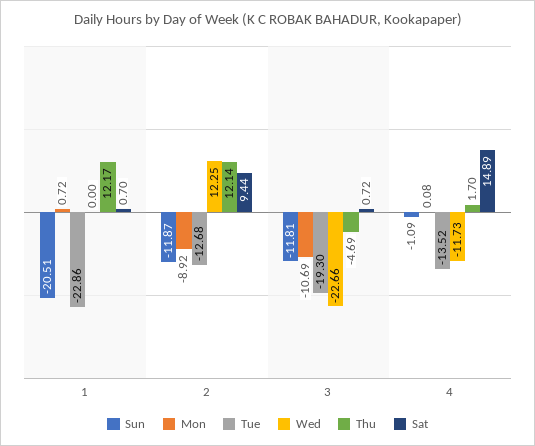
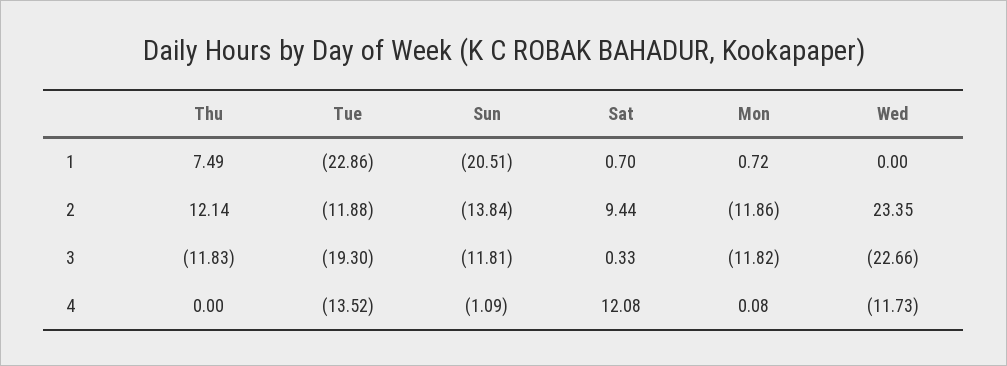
Thu, 1: 12.17 -> 7.49
Sun, 2: -11.87 -> -13.84
Mon, 2: -8.92 -> -11.86
Tue, 2: -12.68 -> -11.88
Wed, 2: 12.25 -> 23.35
Mon, 3: -10.69 -> -11.82
Thu, 3: -4.69 -> -11.83
Sat, 3: 0.72 -> 0.33
Thu, 4: 1.7 -> 0
Sat, 4: 14.89 -> 12.08

